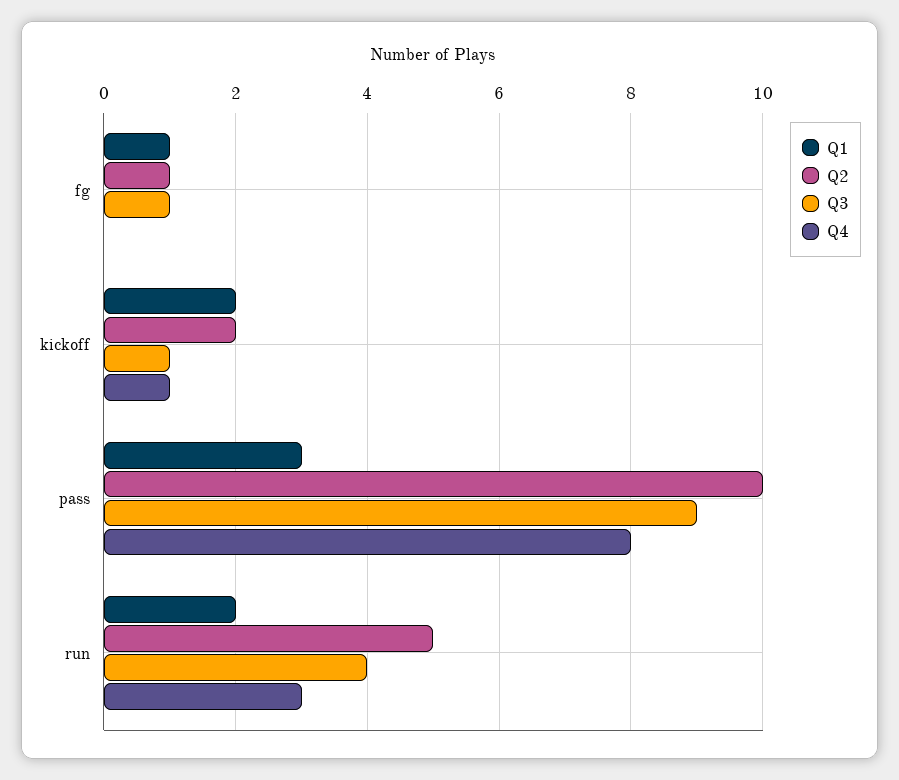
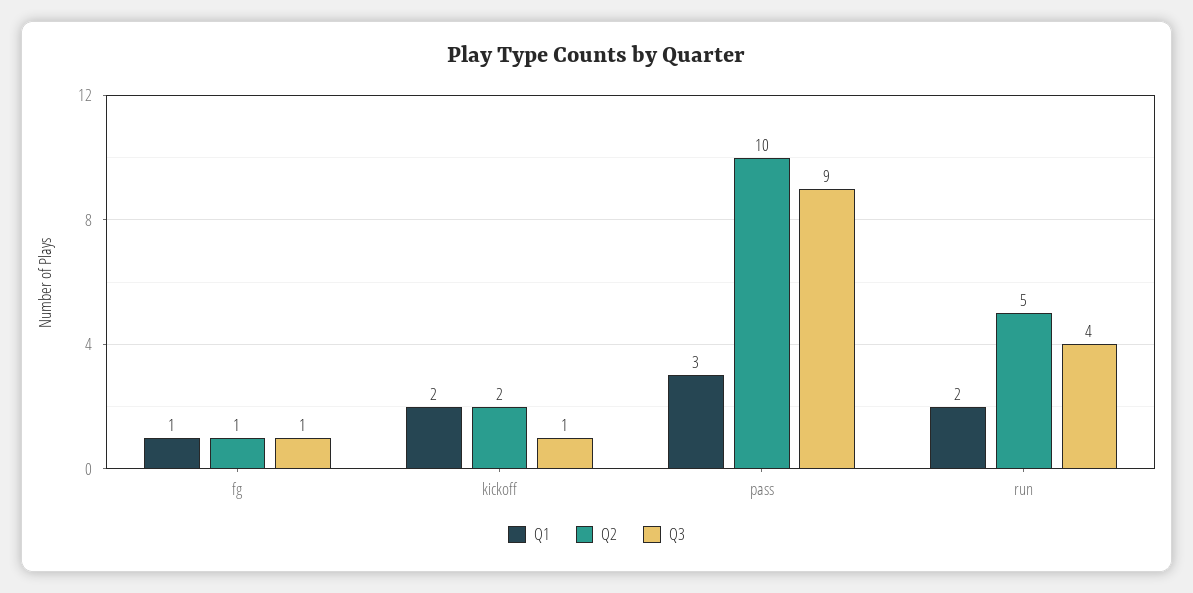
Q4, fg: 0 -> none
Q4, kickoff: 1 -> none
Q4, pass: 8 -> none
Q4, run: 3 -> none

